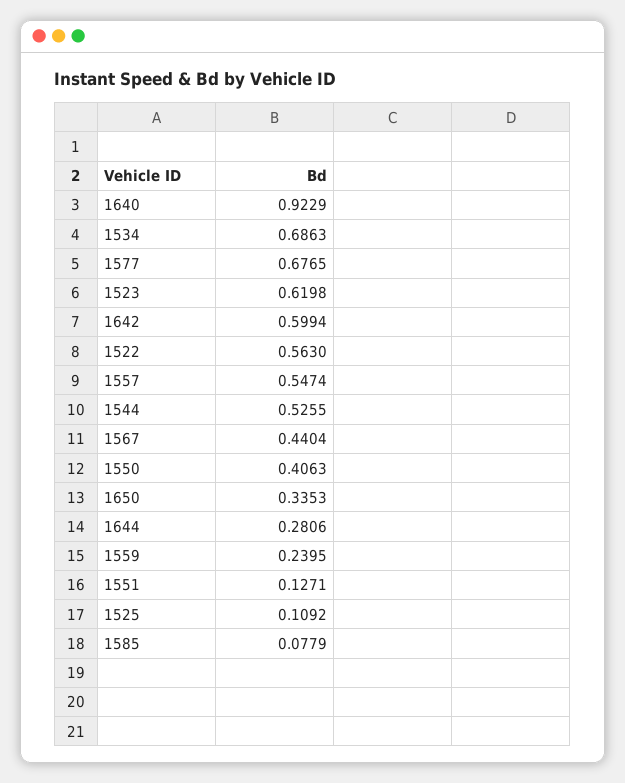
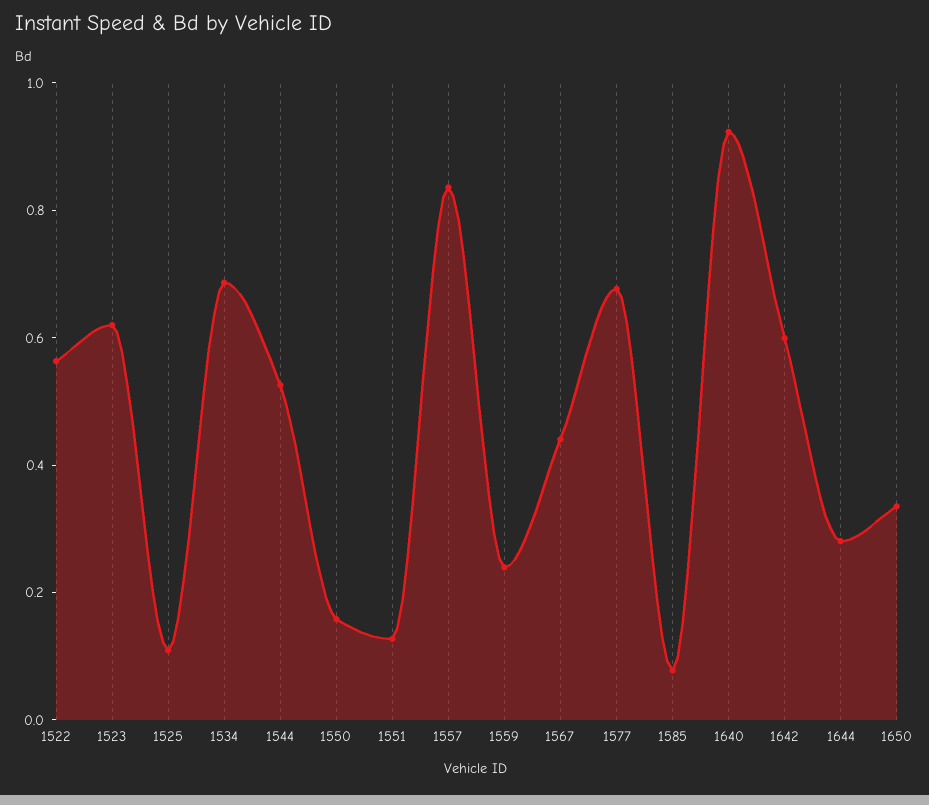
1557: 0.5474 -> 0.85
1550: 0.4063 -> 0.15

